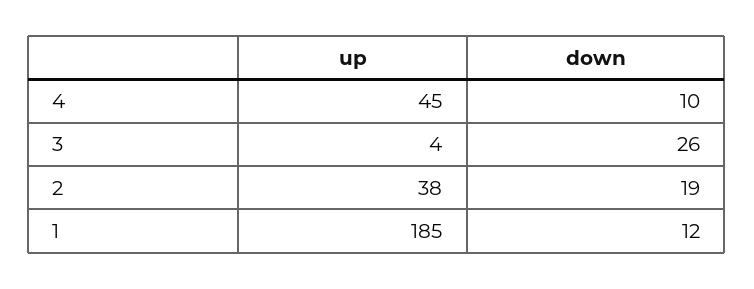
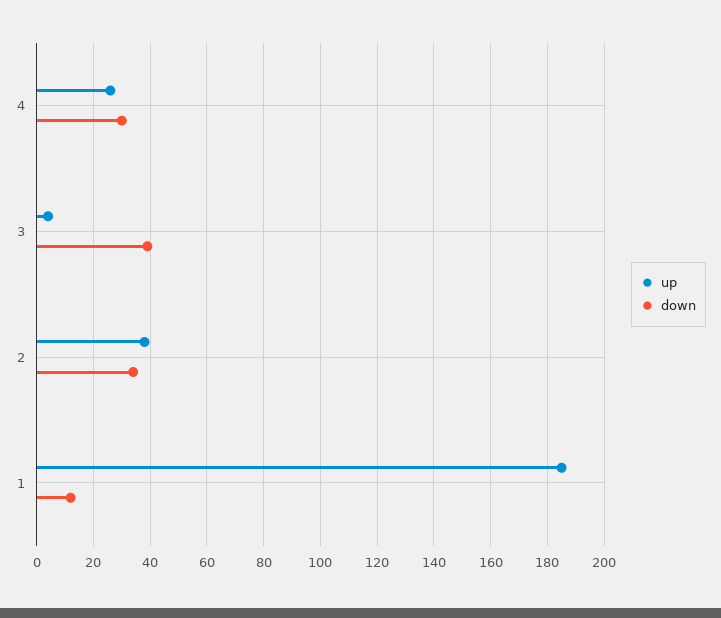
up, 4: 45 -> 25
down, 4: 10 -> 30
down, 3: 26 -> 40
down, 2: 19 -> 35

